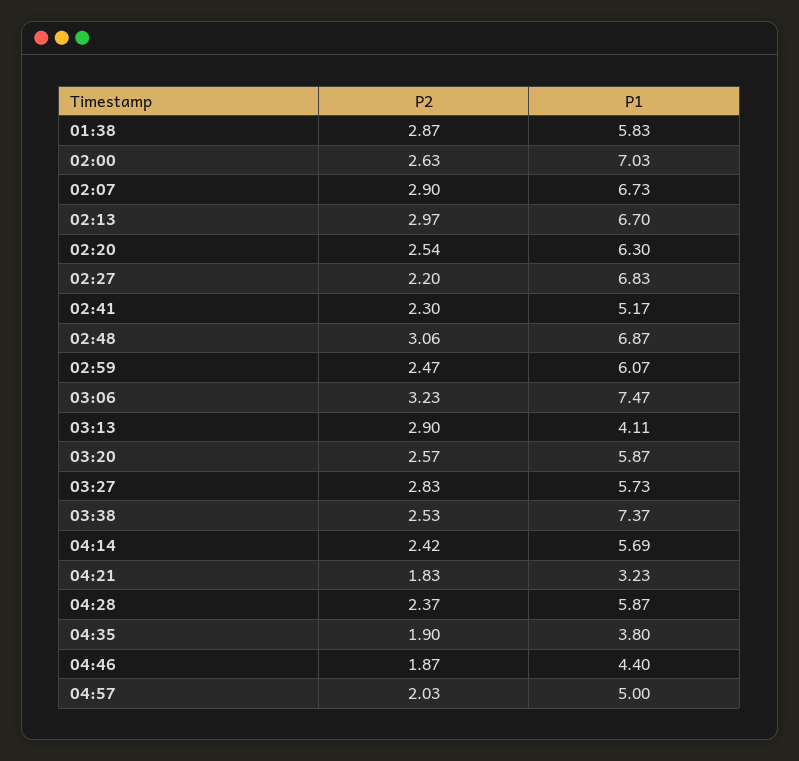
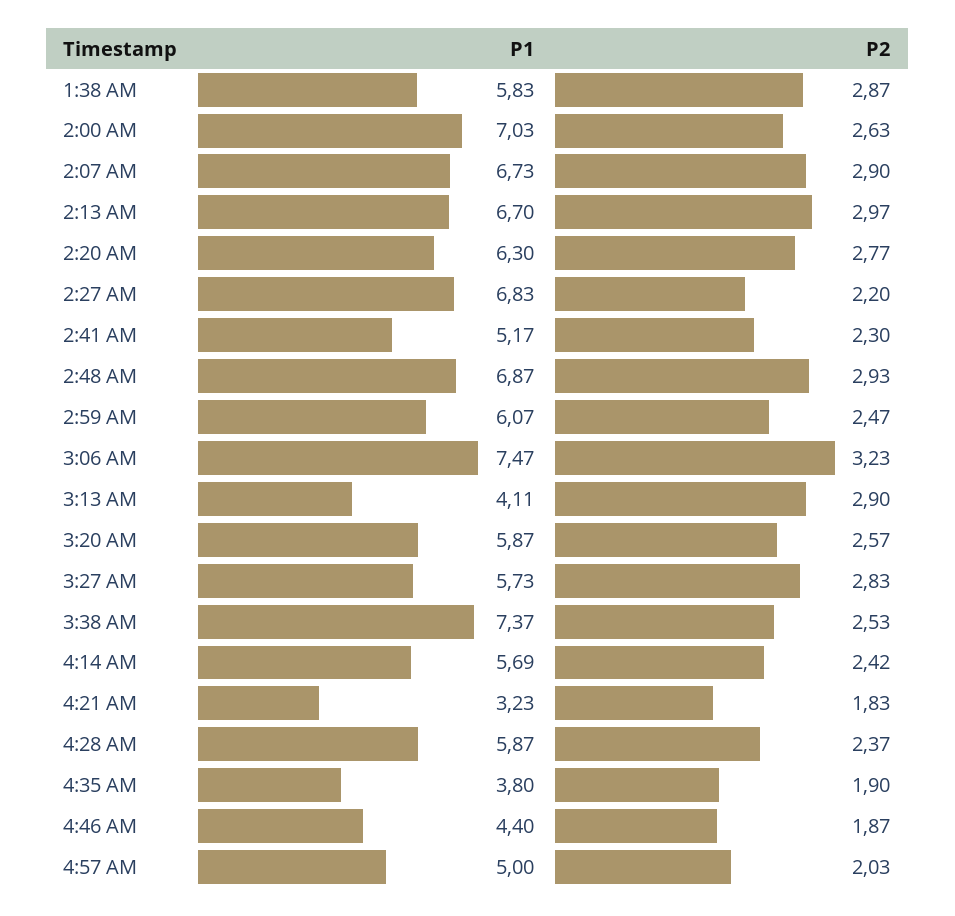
P2, 02:20: 2.54 -> 2.77
P2, 02:48: 3.06 -> 2.93

